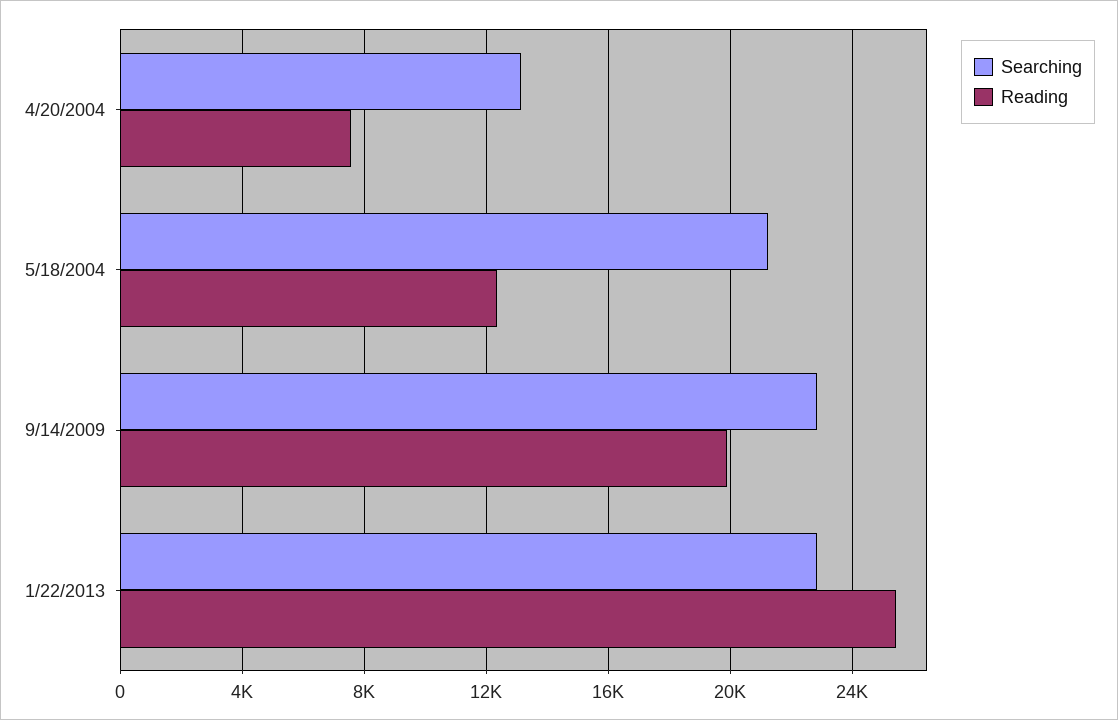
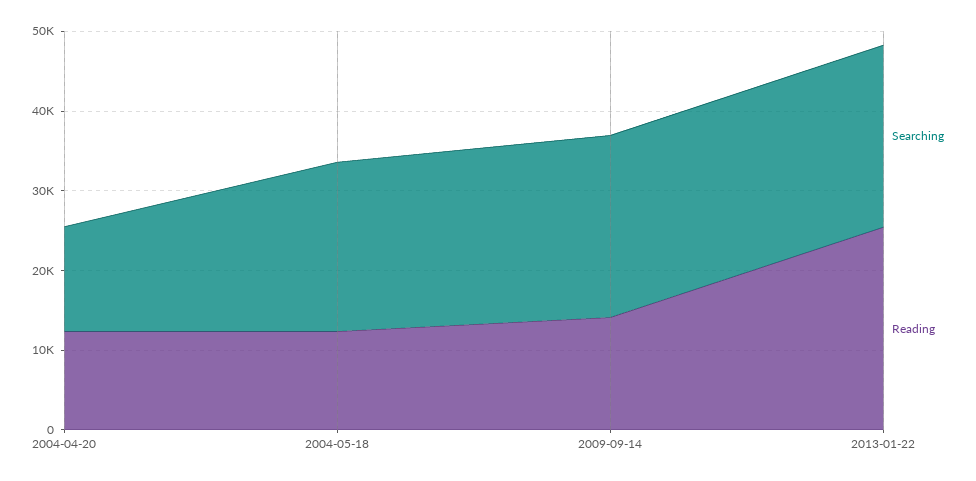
Reading, 4/20/2004: 7500 -> 12000
Reading, 9/14/2009: 20000 -> 14000

